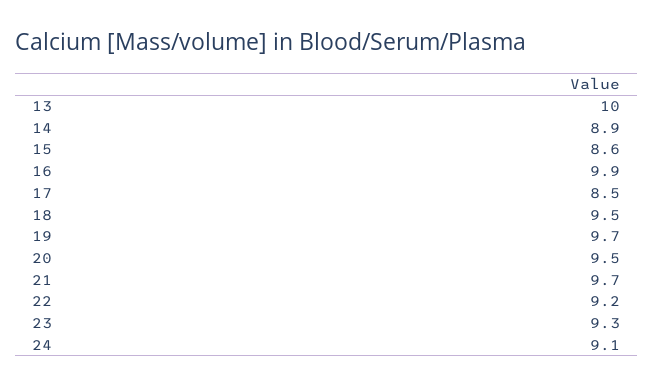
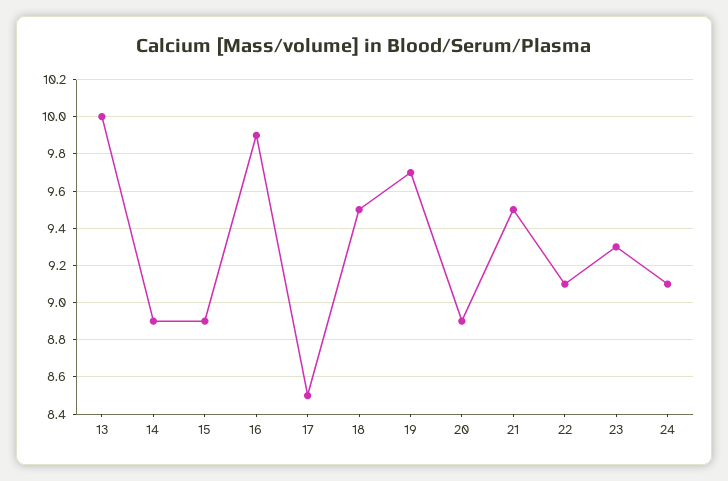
15: 8.6 -> 8.9
20: 9.5 -> 8.9
21: 9.7 -> 9.5
22: 9.2 -> 9.1

